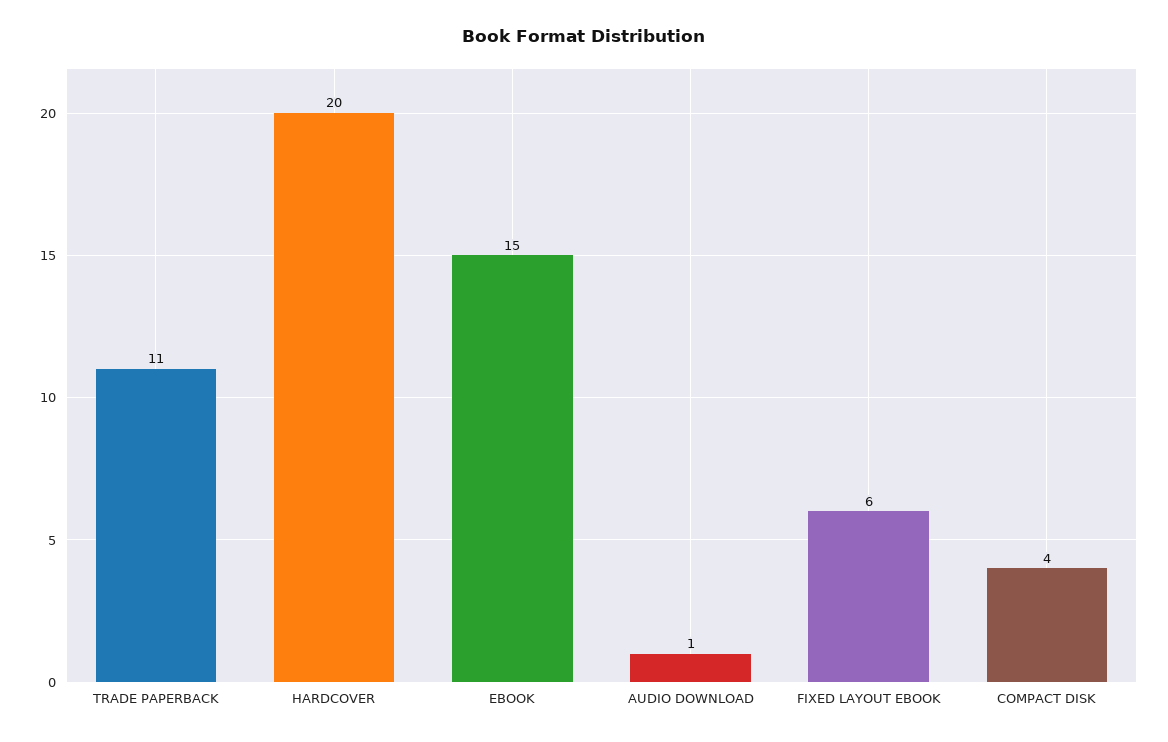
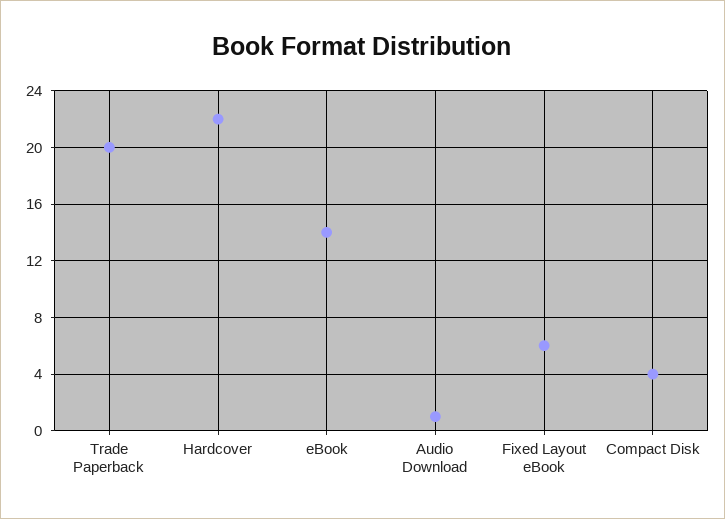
TRADE PAPERBACK: 11 -> 20
HARDCOVER: 20 -> 22
EBOOK: 15 -> 14

